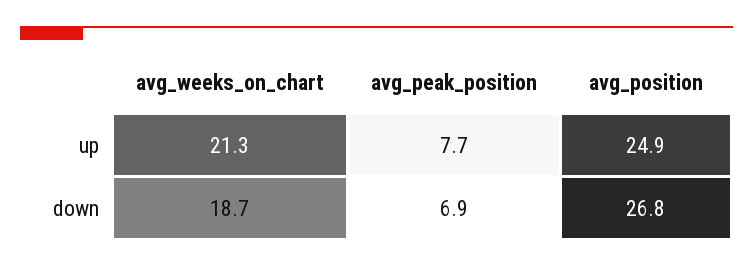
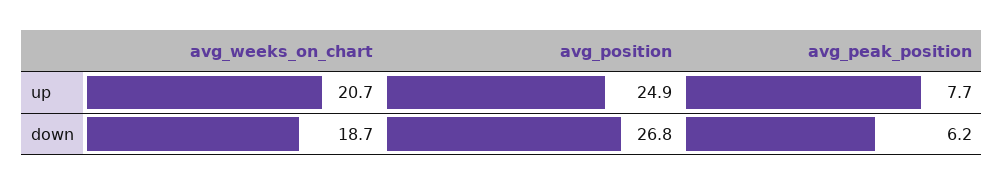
avg_weeks_on_chart, up: 21.3 -> 20.7
avg_peak_position, down: 6.9 -> 6.2

